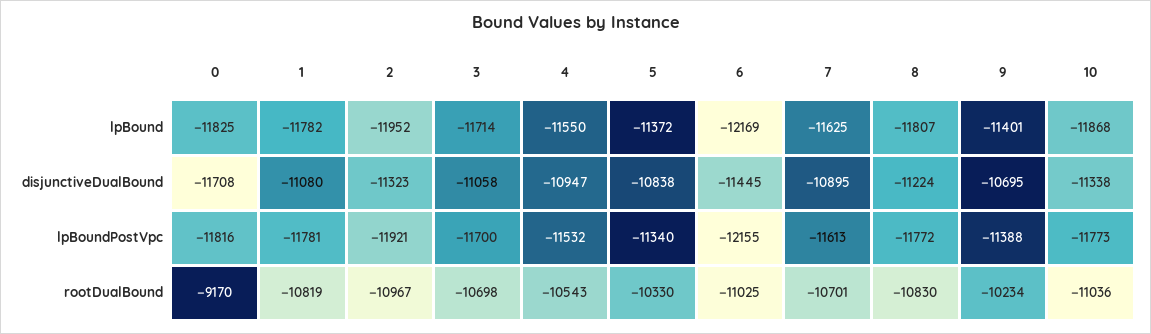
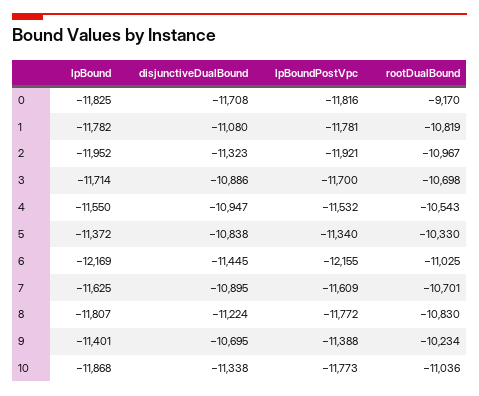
3, disjunctiveDualBound: -11058 -> -10886
7, lpBoundPostVpc: -11613 -> -11609

